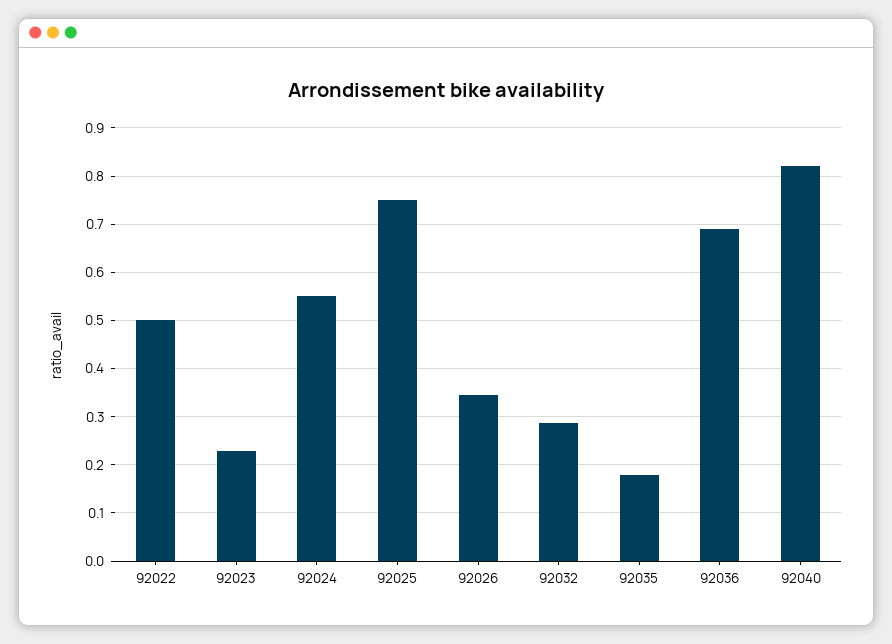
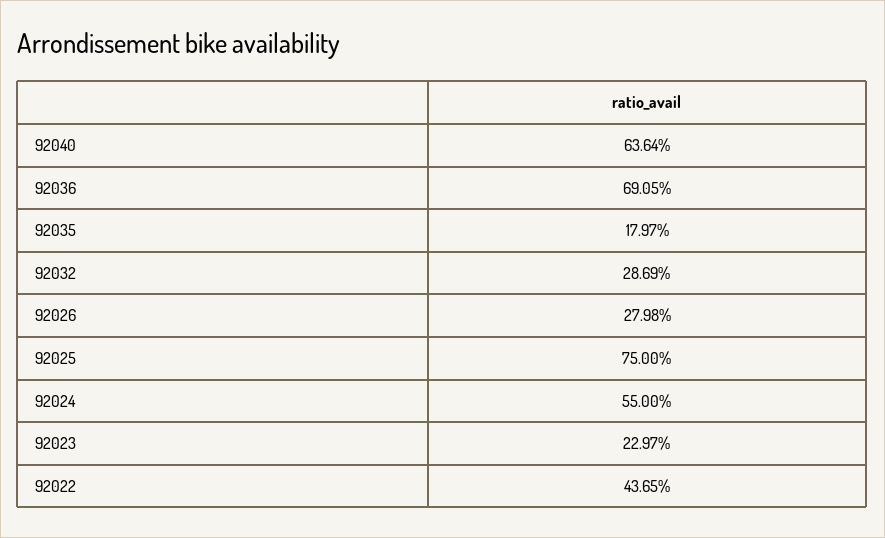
92022: 0.5 -> 0.4365
92026: 0.34 -> 0.2798
92040: 0.82 -> 0.6364

